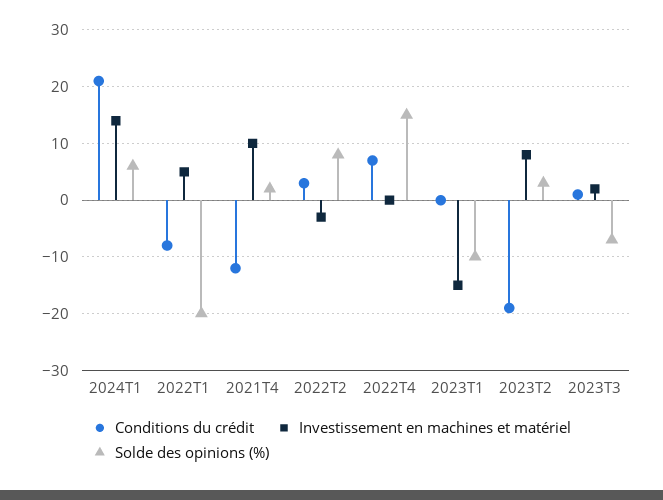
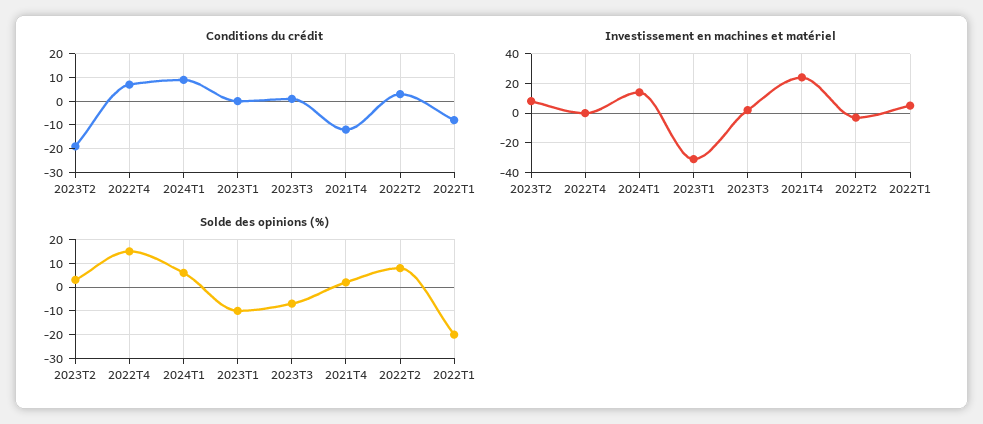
Conditions du crédit, 2024T1: 20 -> 10
Investissement en machines et matériel, 2021T4: 10 -> 25
Investissement en machines et matériel, 2023T1: -15 -> -30

